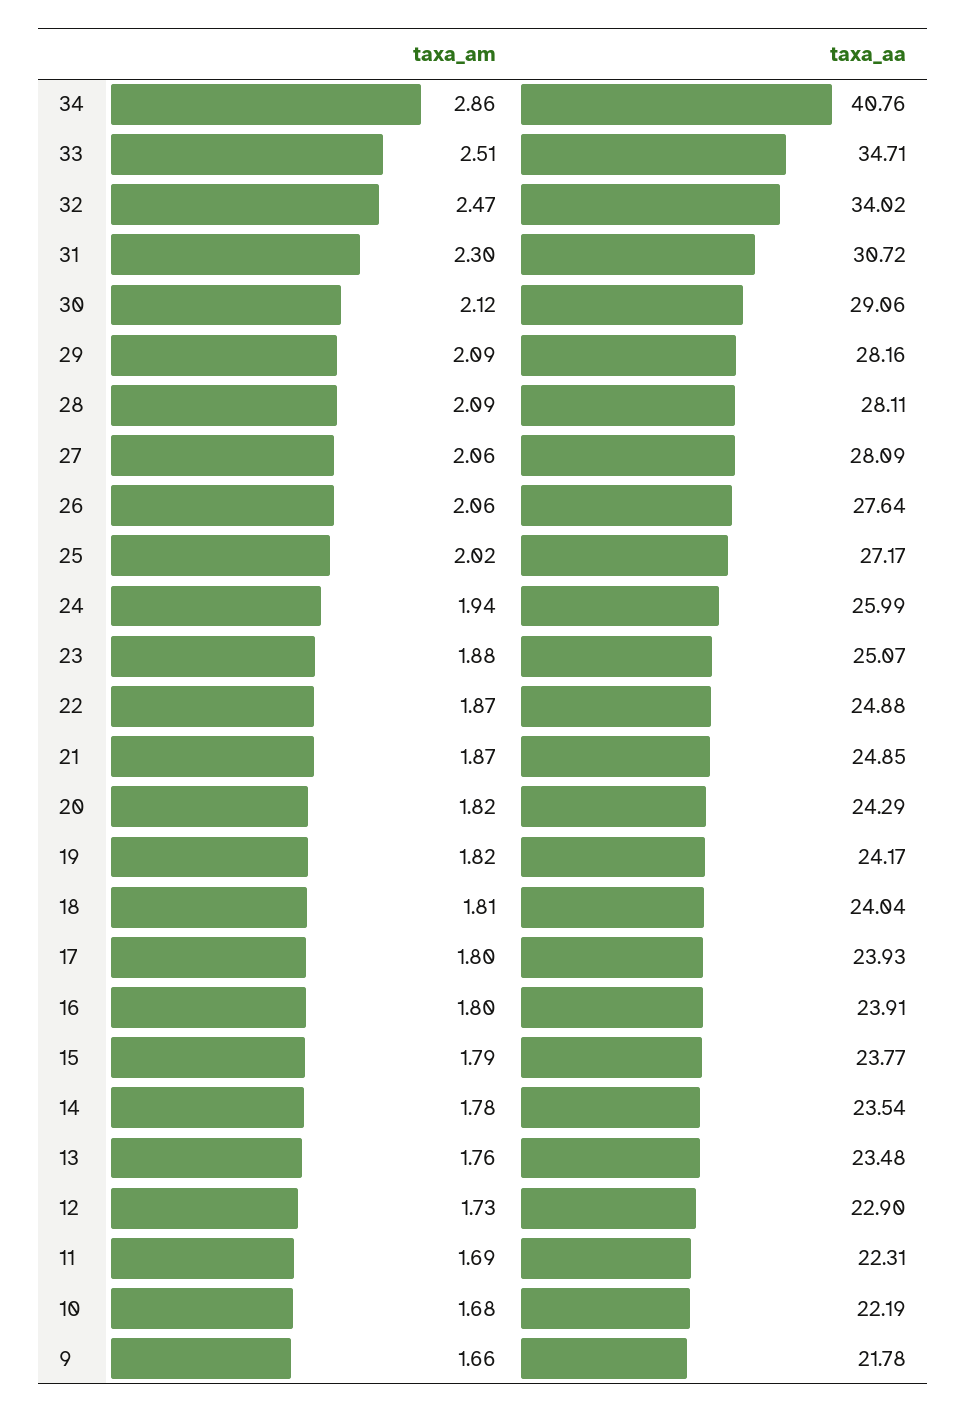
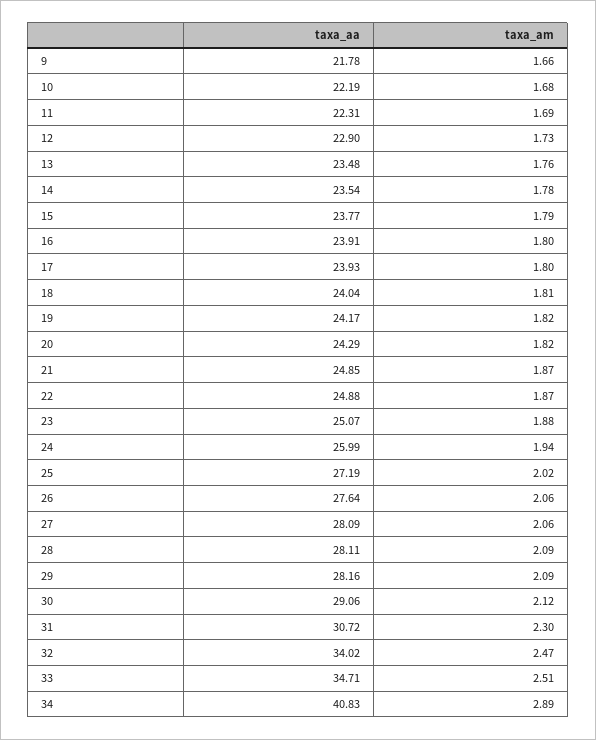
taxa_am, 34: 2.86 -> 2.89
taxa_aa, 34: 40.76 -> 40.83
taxa_aa, 25: 27.17 -> 27.19

